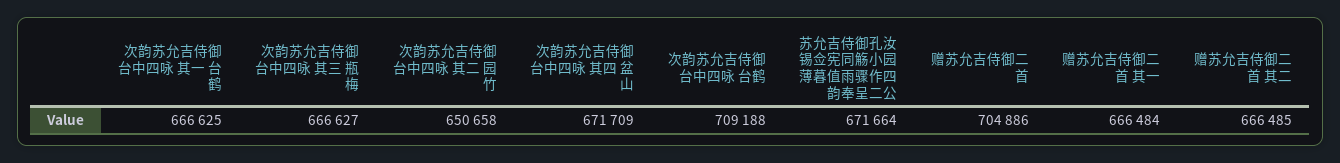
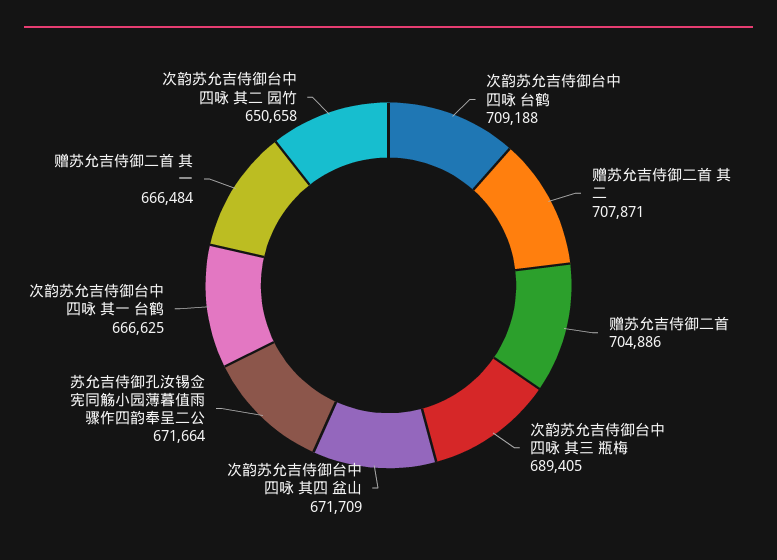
次韵苏允吉侍御台中四咏 其三 瓶梅: 666627 -> 689405
赠苏允吉侍御二首 其二: 666485 -> 707871

